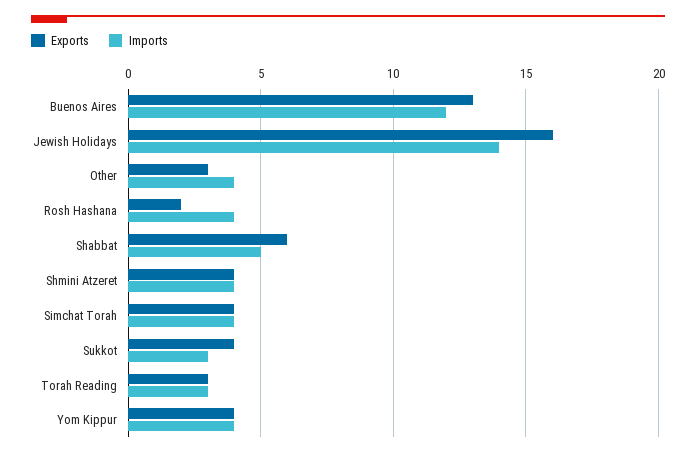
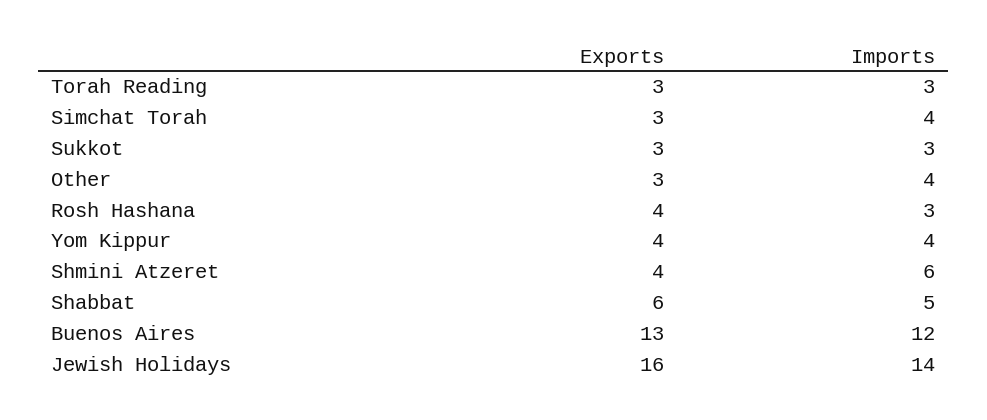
Exports, Rosh Hashana: 2 -> 4
Imports, Rosh Hashana: 4 -> 3
Imports, Shmini Atzeret: 4 -> 6
Exports, Simchat Torah: 4 -> 3
Exports, Sukkot: 4 -> 3

